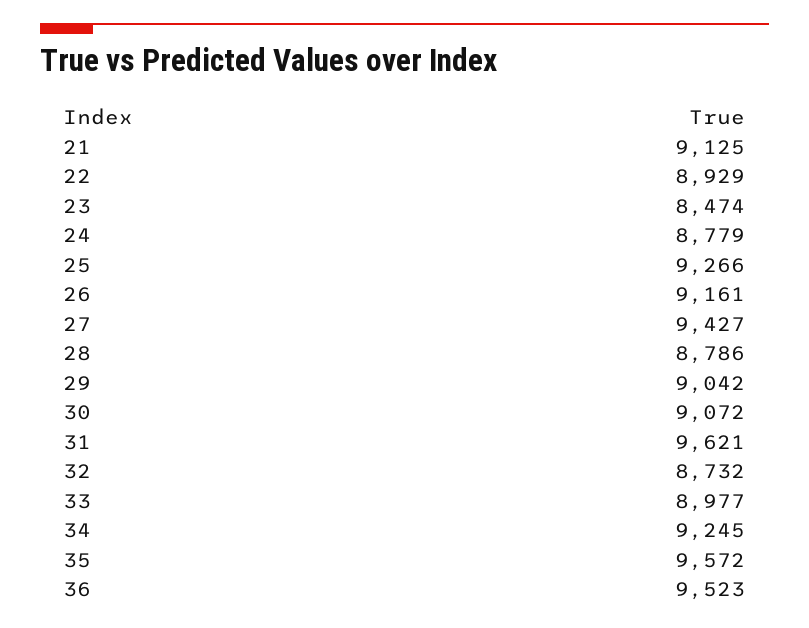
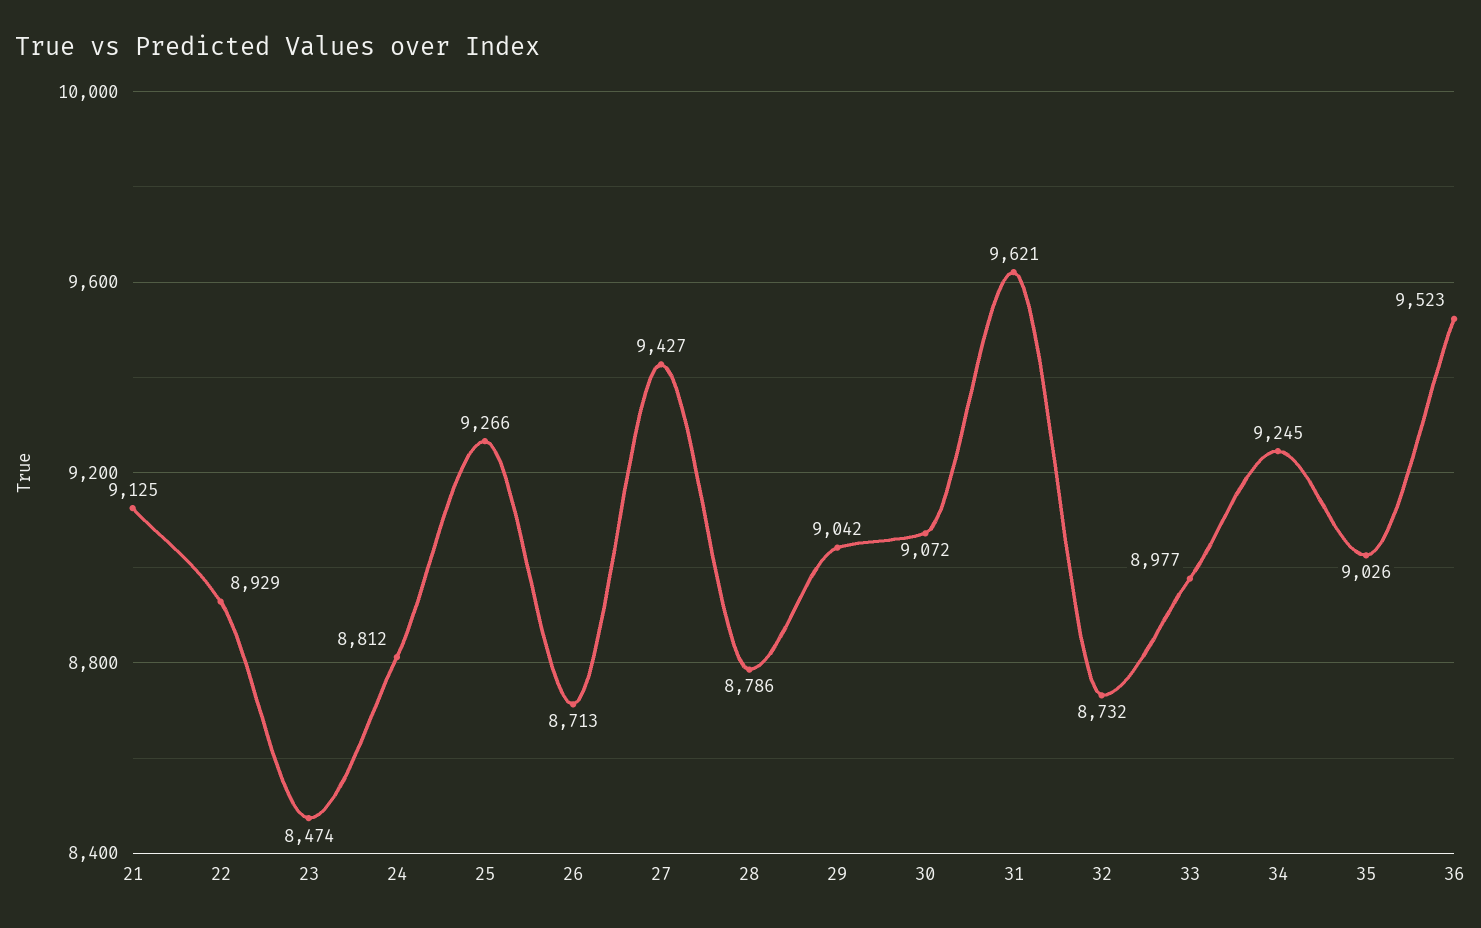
24: 8779 -> 8812
26: 9161 -> 8713
35: 9572 -> 9026

